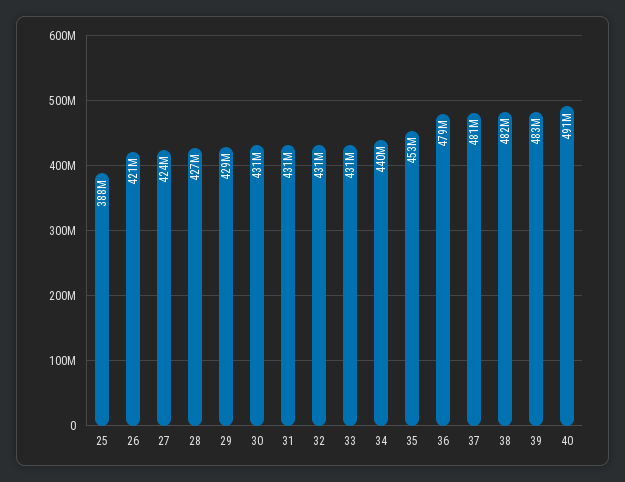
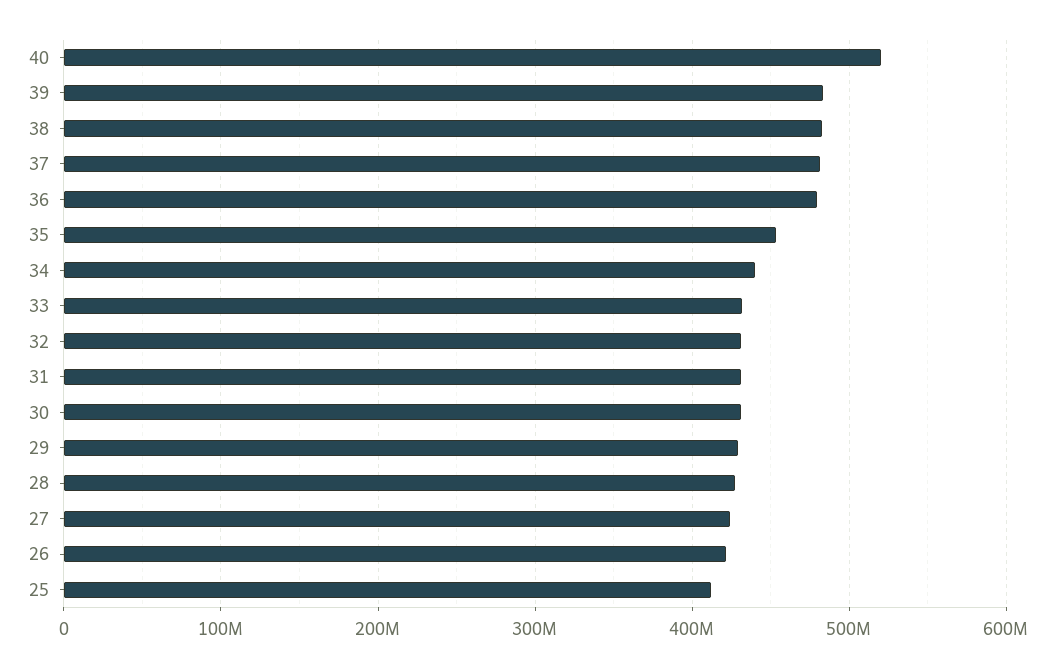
25: 388000000 -> 410000000
40: 491000000 -> 520000000

